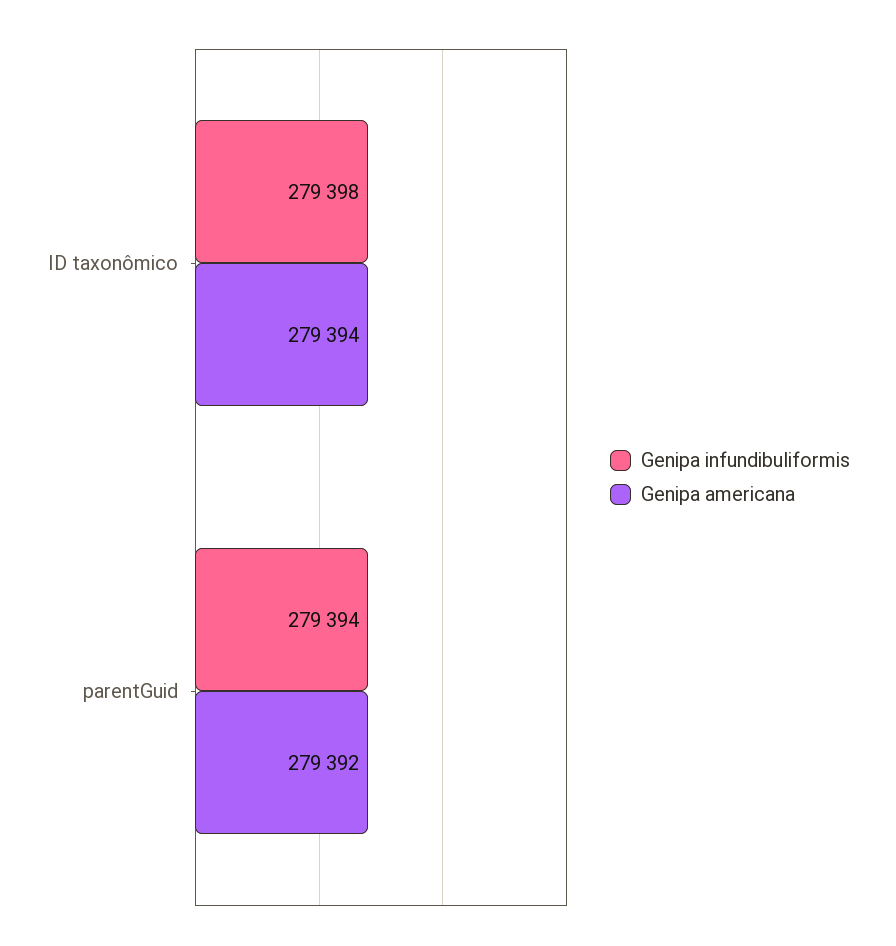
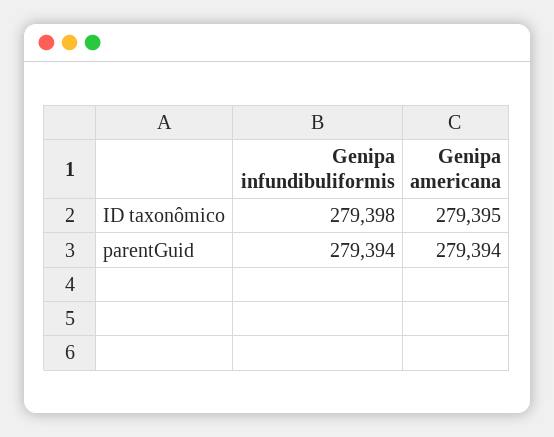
Genipa americana, ID taxonômico: 279394 -> 279395
Genipa americana, parentGuid: 279392 -> 279394

